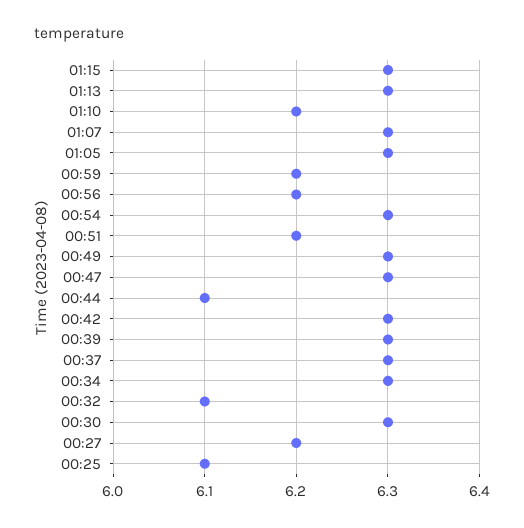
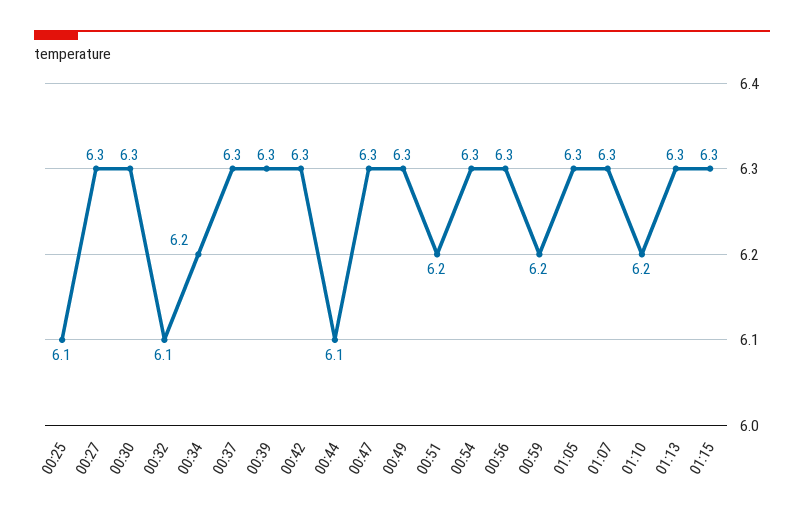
00:56: 6.2 -> 6.3
00:34: 6.3 -> 6.2
00:27: 6.2 -> 6.3

